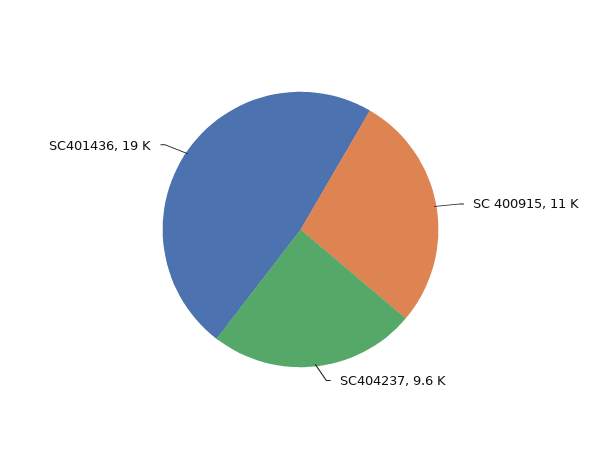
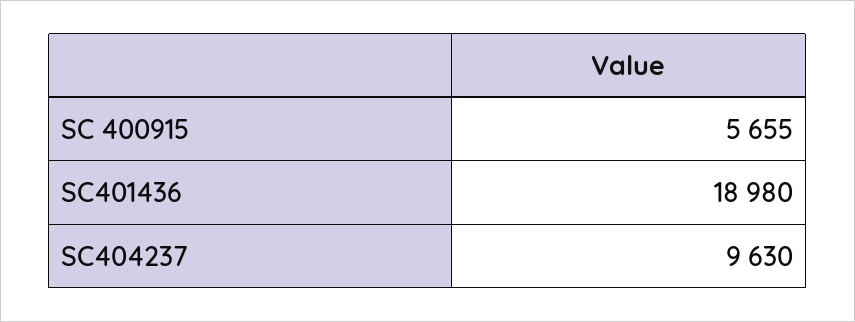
SC 400915: 11000 -> 5655

